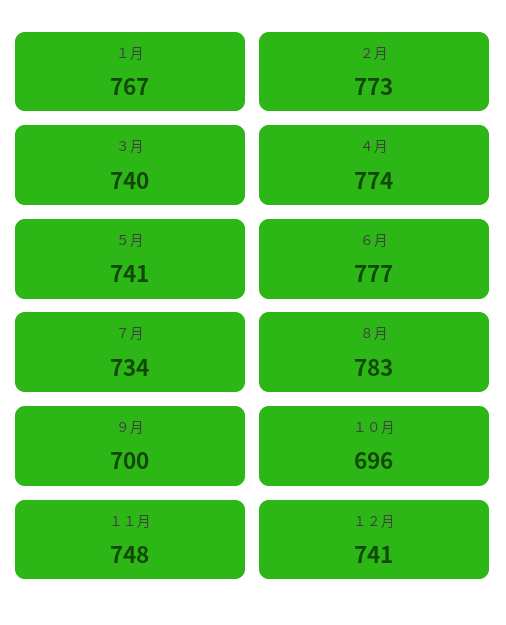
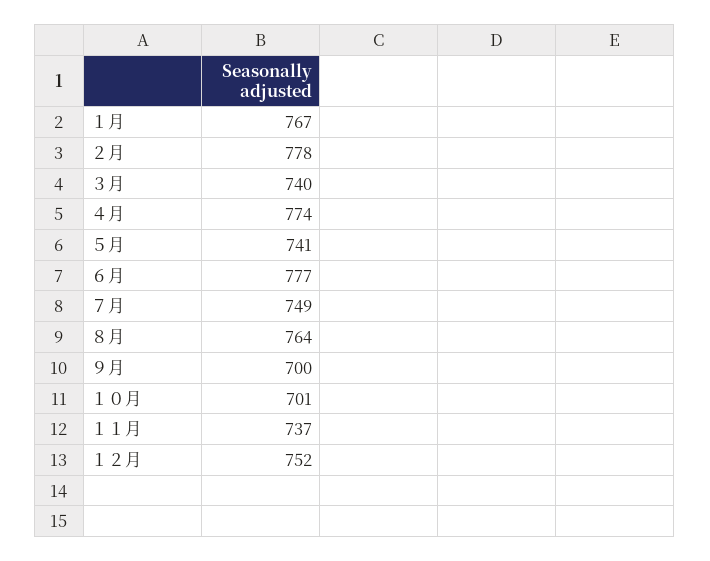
２月: 773 -> 778
７月: 734 -> 749
８月: 783 -> 764
１０月: 696 -> 701
１１月: 748 -> 737
１２月: 741 -> 752

